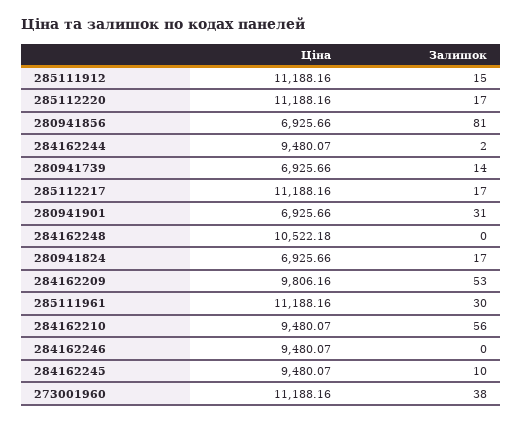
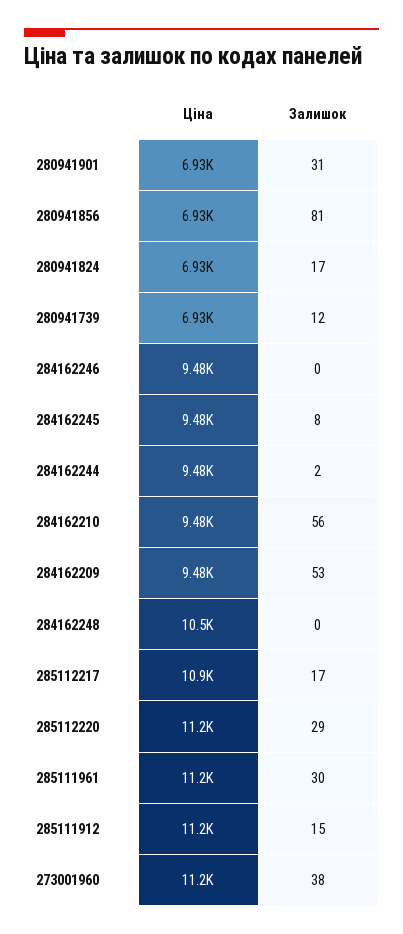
Залишок, 285112220: 17 -> 29
Залишок, 280941739: 14 -> 12
Ціна, 285112217: 11188.16 -> 10900
Ціна, 284162209: 9806.16 -> 9480
Залишок, 284162245: 10 -> 8

